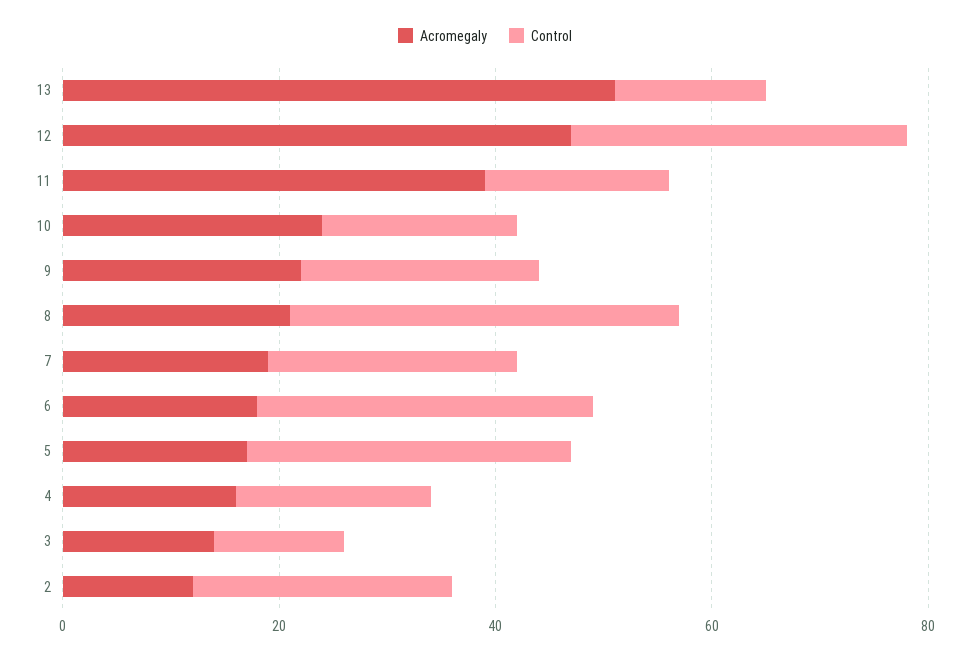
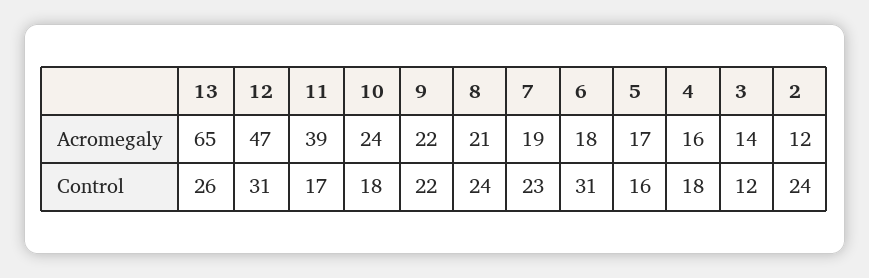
Acromegaly, 13: 50 -> 65
Control, 13: 15 -> 26
Control, 8: 35 -> 24
Control, 5: 30 -> 16

